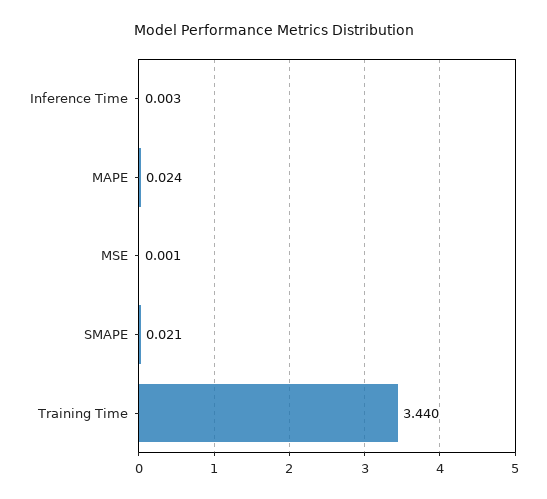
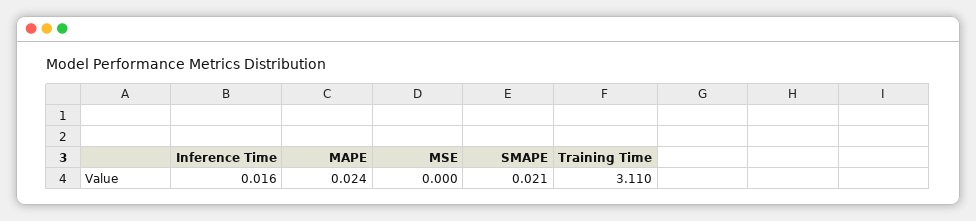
Inference Time: 0.003 -> 0.016
MSE: 0.001 -> 0
Training Time: 3.44 -> 3.11

